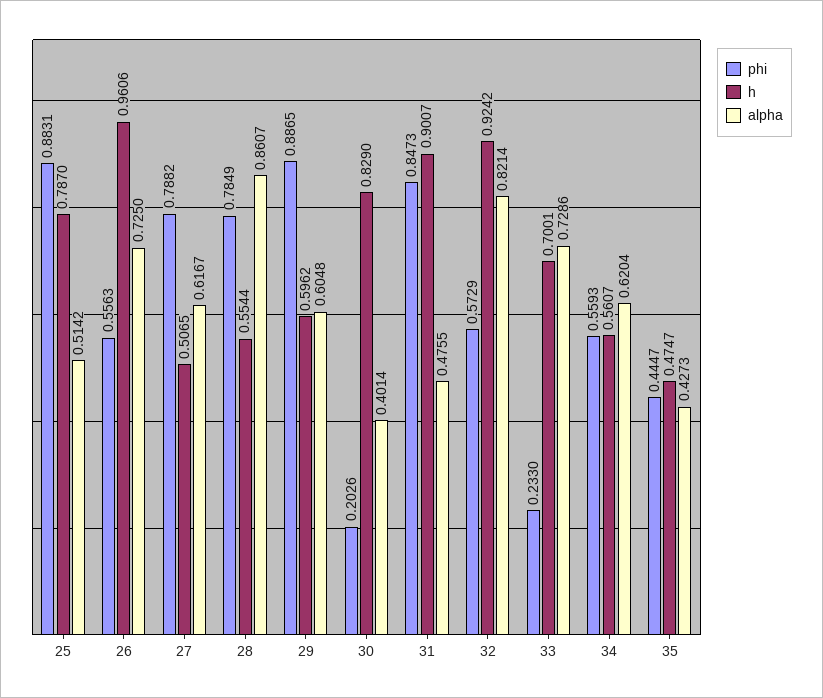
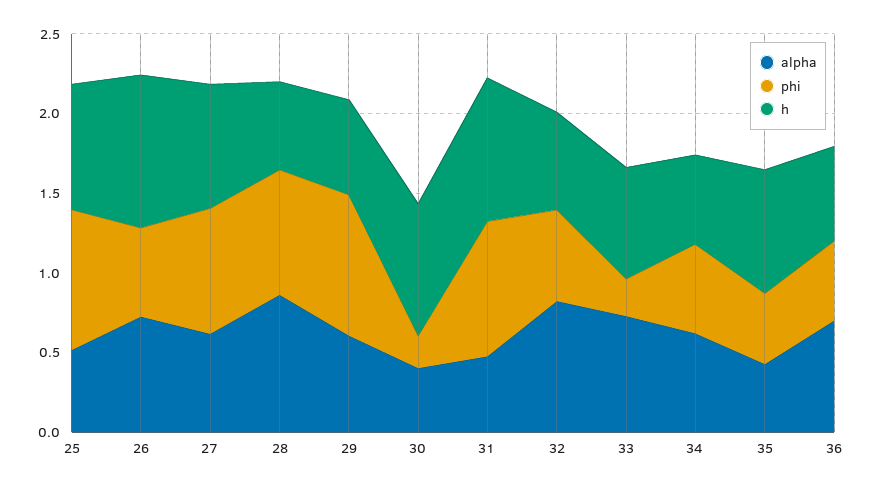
h, 27: 0.5065 -> 0.8
h, 32: 0.9242 -> 0.6
h, 35: 0.4747 -> 0.8
alpha, 36: none -> 0.7
phi, 36: none -> 0.5
h, 36: none -> 0.6

